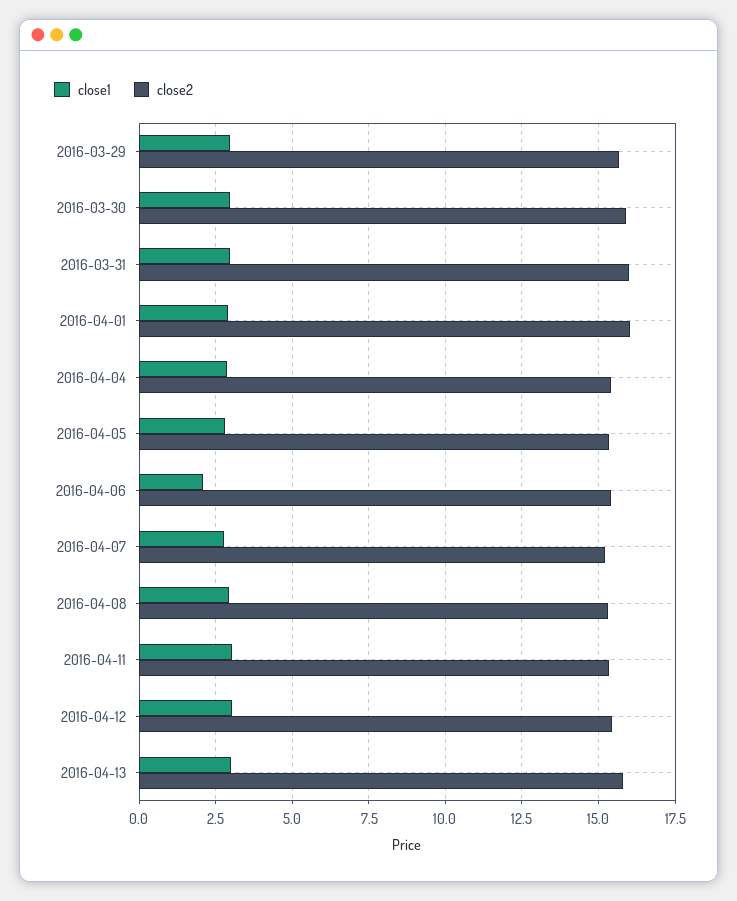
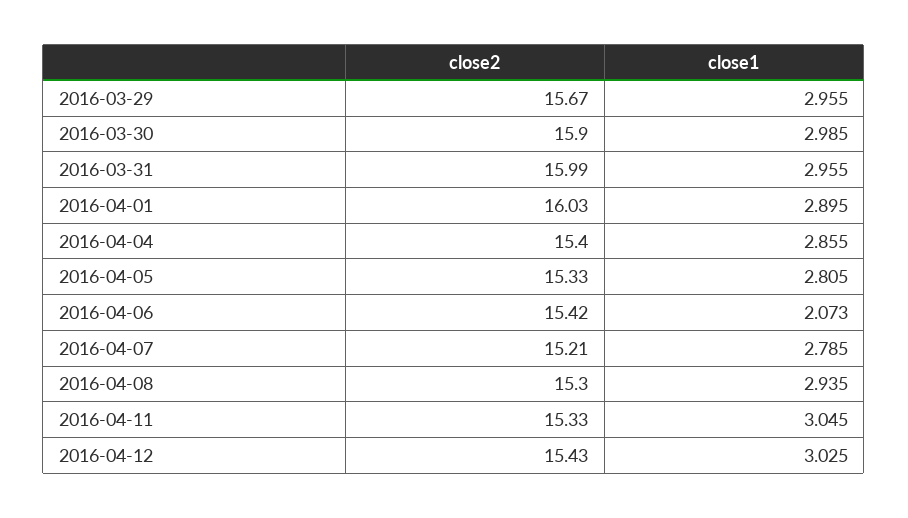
close1, 2016-04-13: 3 -> none
close2, 2016-04-13: 15.75 -> none

